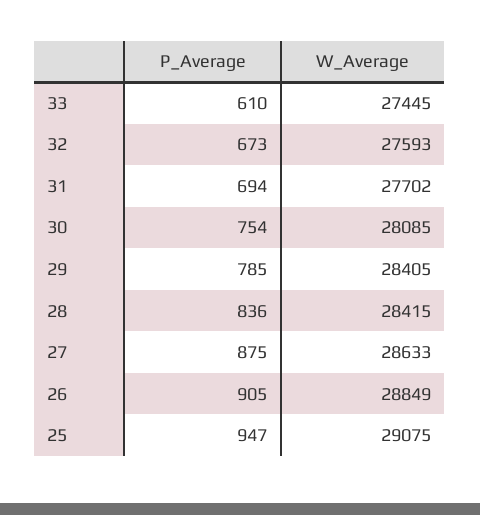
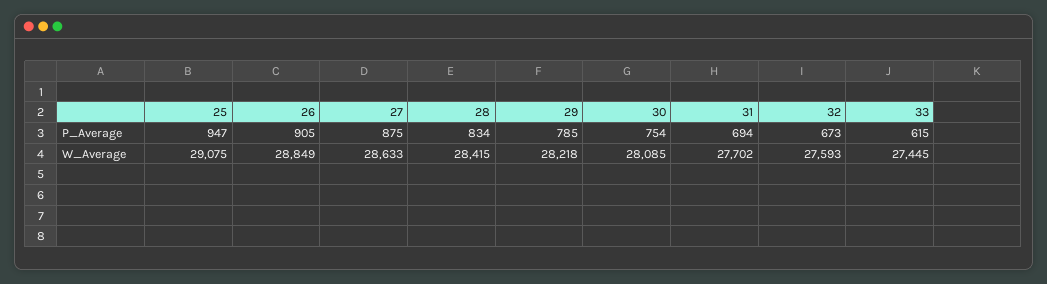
P_Average, 33: 610 -> 615
W_Average, 29: 28405 -> 28218
P_Average, 28: 836 -> 834

